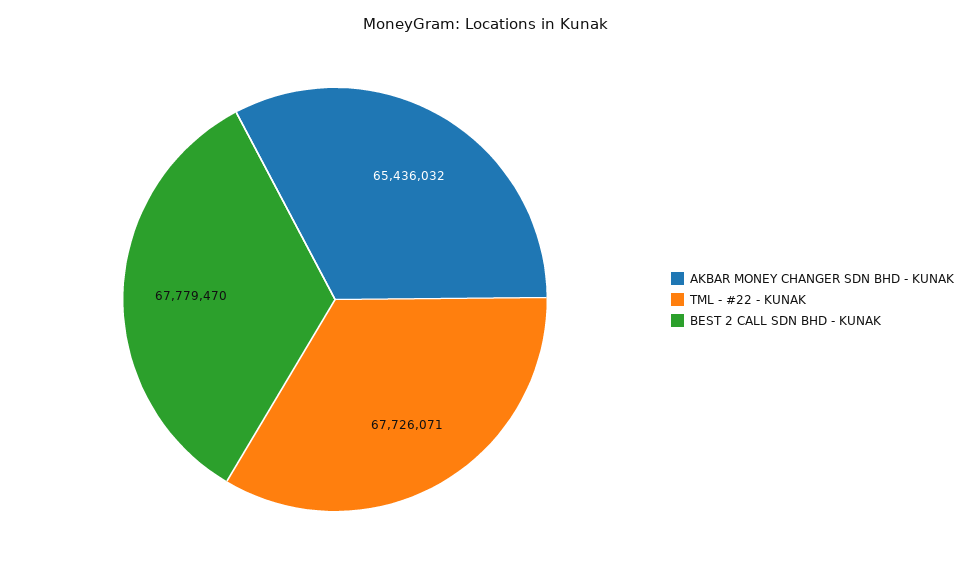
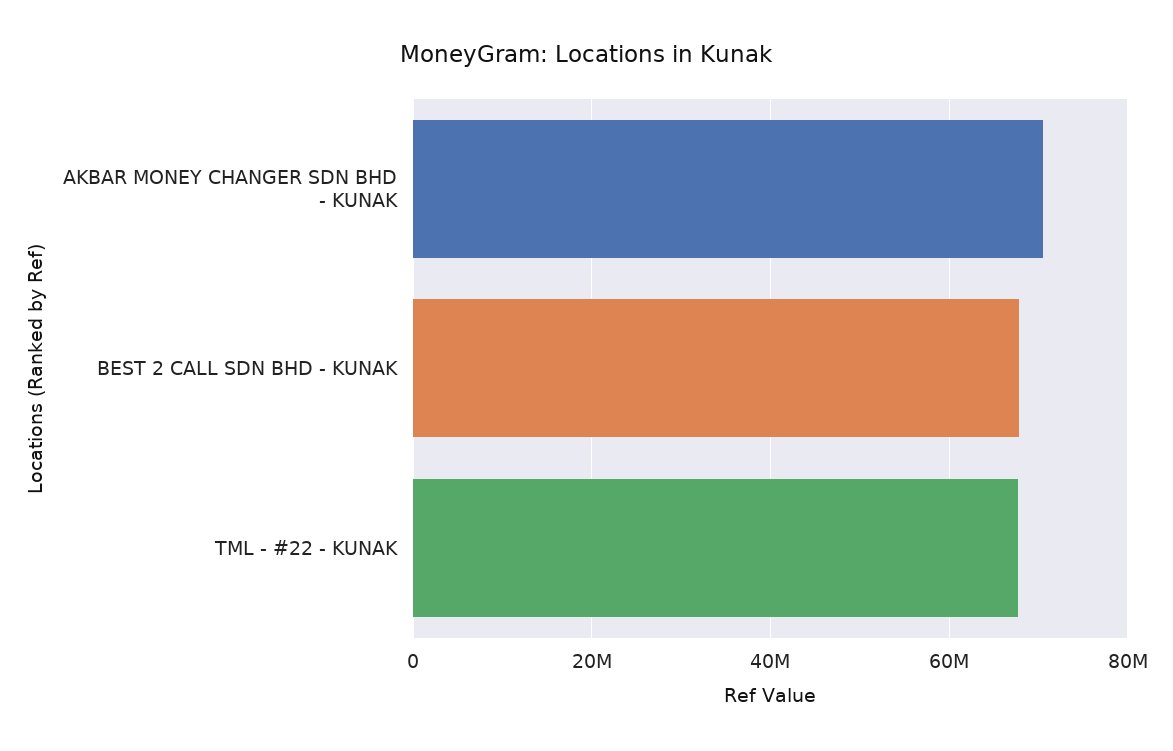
AKBAR MONEY CHANGER SDN BHD - KUNAK: 65436032 -> 70000000

